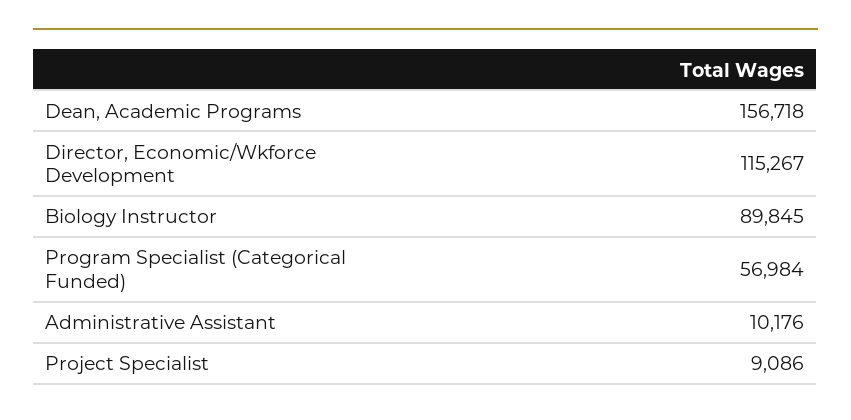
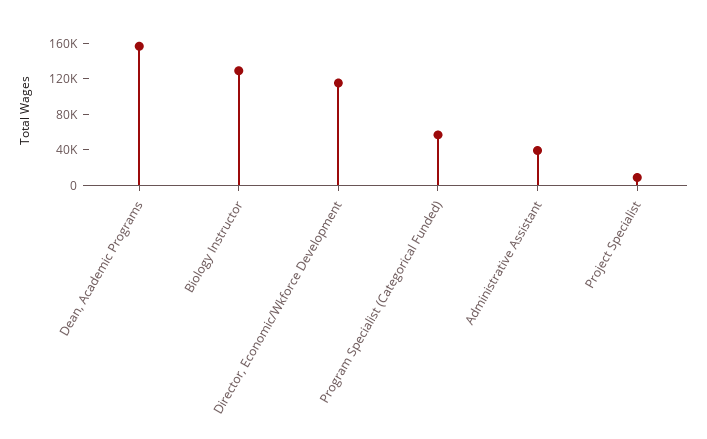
Biology Instructor: 89845 -> 130000
Administrative Assistant: 10176 -> 40000

